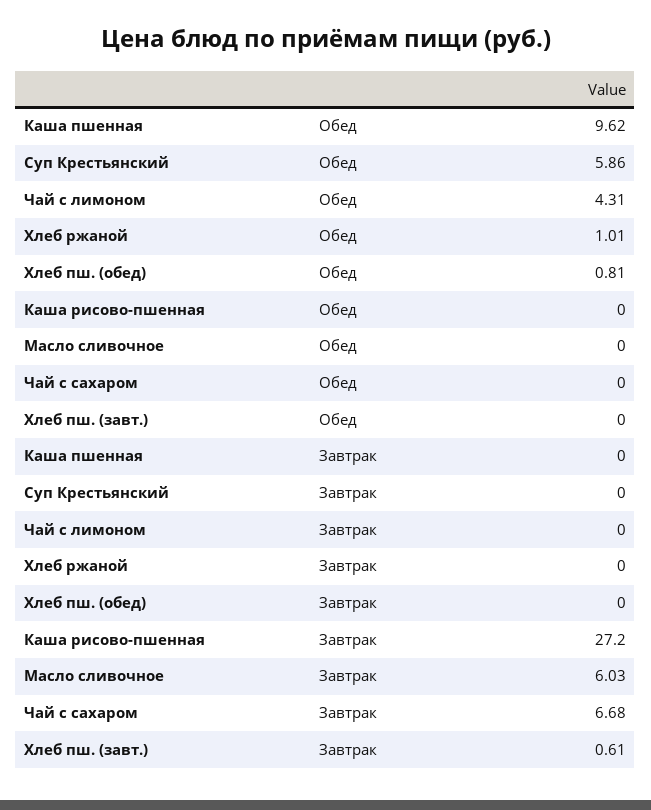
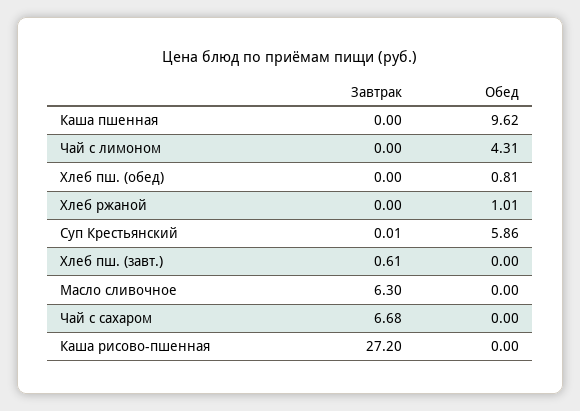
Суп Крестьянский, Завтрак: 0 -> 0.01
Масло сливочное, Завтрак: 6.03 -> 6.3

